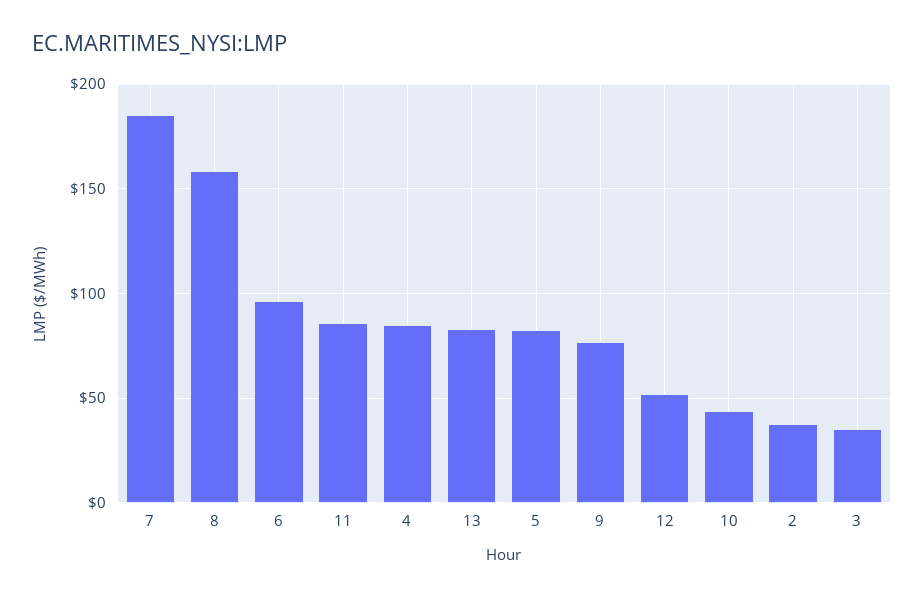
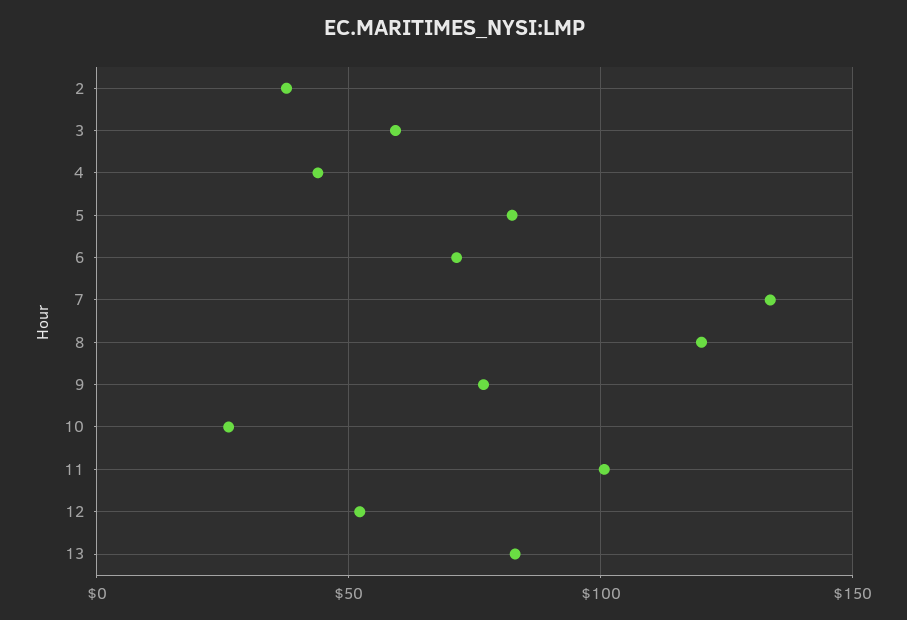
7: 185 -> 135
8: 160 -> 120
6: 95 -> 70
11: 85 -> 100
4: 85 -> 45
10: 45 -> 25
3: 35 -> 60

